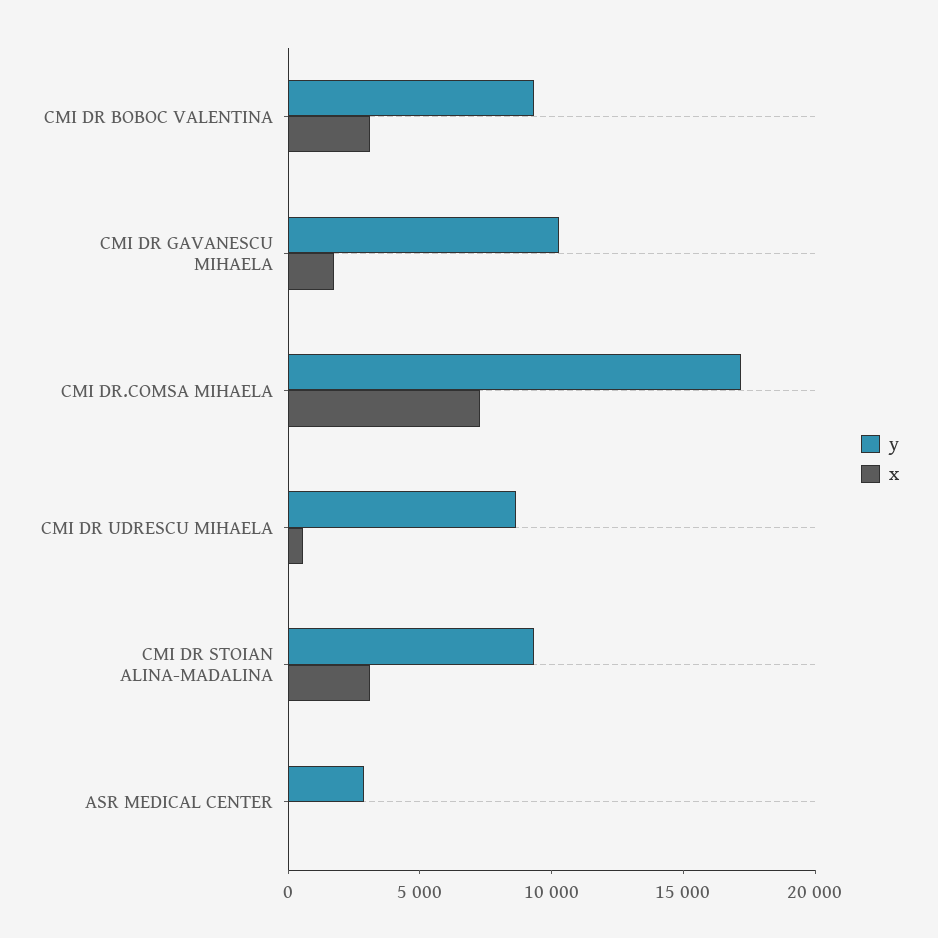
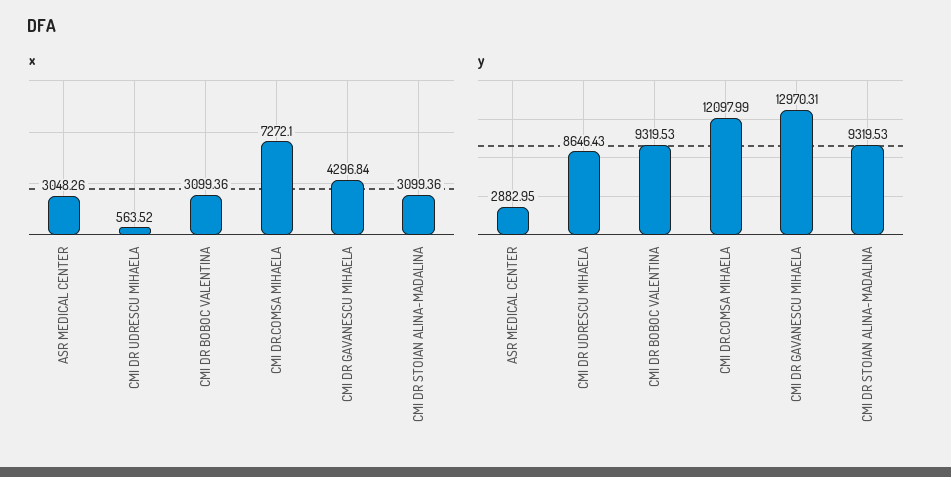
y, CMI DR GAVANESCU MIHAELA: 10000 -> 12970.31
x, CMI DR GAVANESCU MIHAELA: 2000 -> 4296.84
y, CMI DR.COMSA MIHAELA: 17000 -> 12097.99
x, ASR MEDICAL CENTER: 0 -> 3048.26

